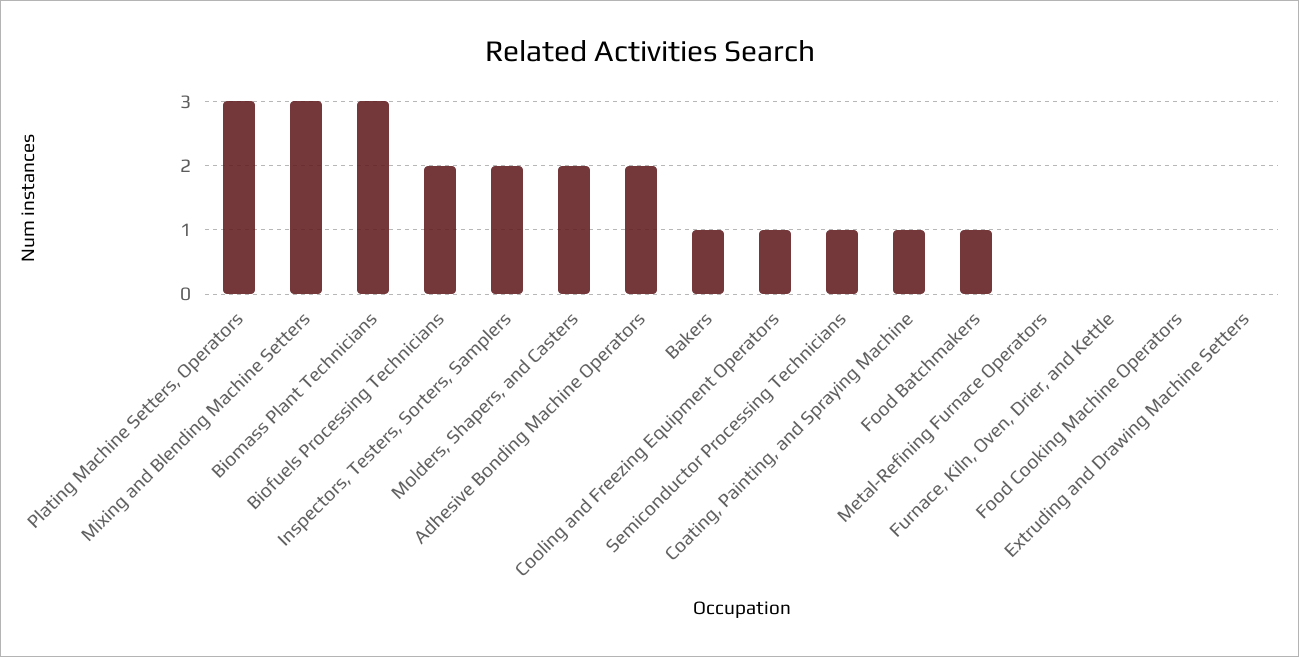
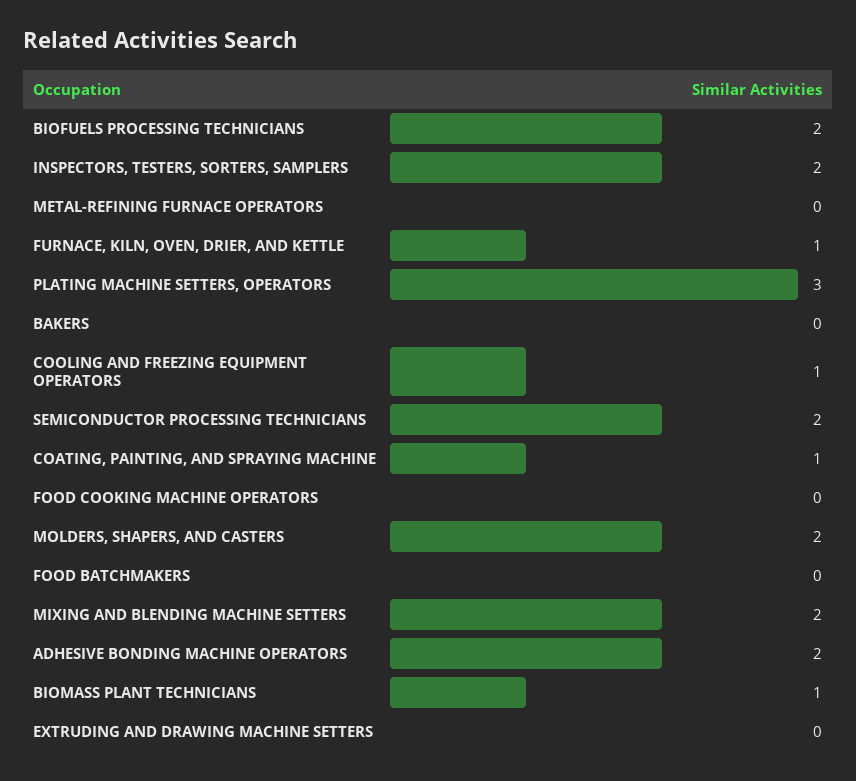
Mixing and Blending Machine Setters: 3 -> 2
Biomass Plant Technicians: 3 -> 1
Bakers: 1 -> 0
Semiconductor Processing Technicians: 1 -> 2
Food Batchmakers: 1 -> 0
Furnace, Kiln, Oven, Drier, and Kettle: 0 -> 1

